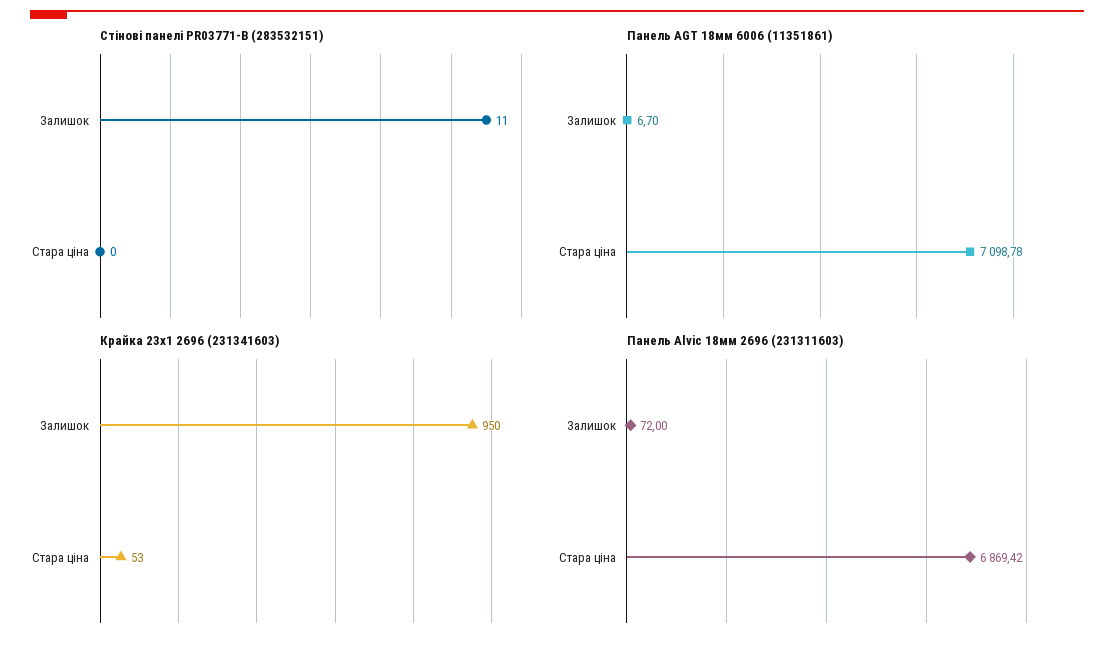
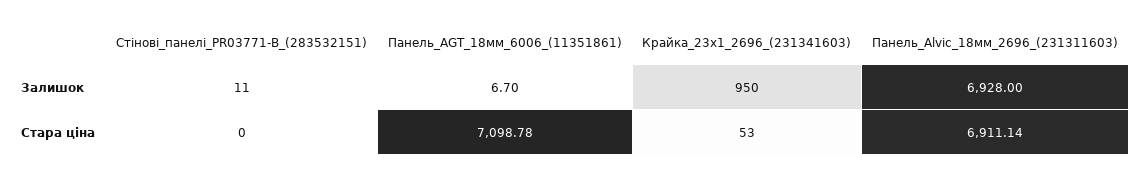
Панель Alvic 18мм 2696 (231311603), Залишок: 72 -> 6928
Панель Alvic 18мм 2696 (231311603), Стара ціна: 6869.42 -> 6911.14

